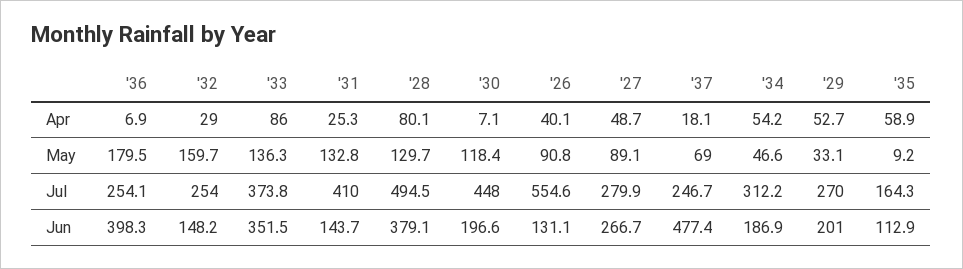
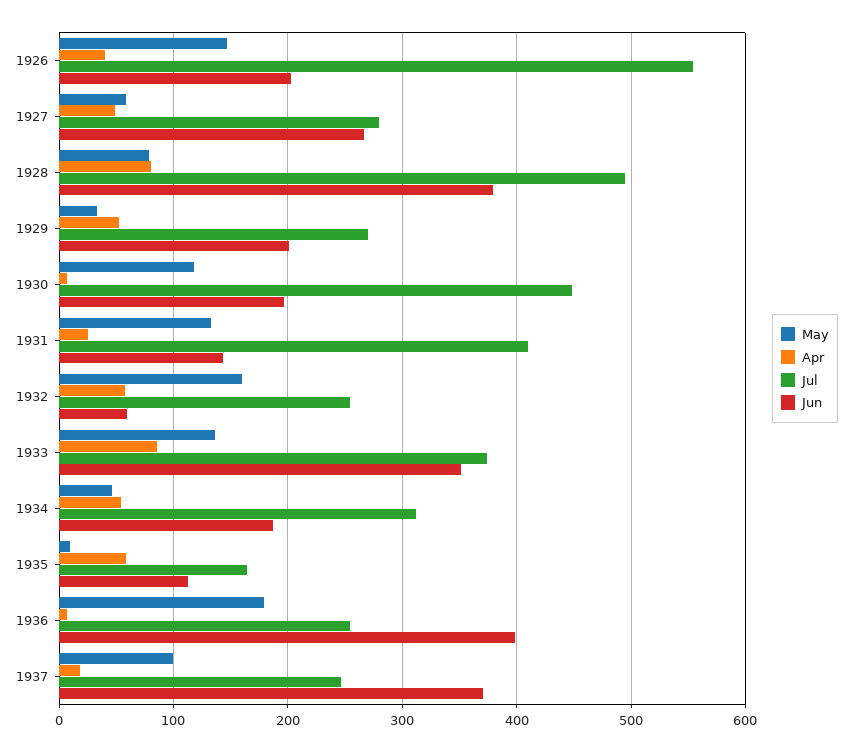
Apr, '32: 29 -> 60
May, '28: 129.7 -> 80
May, '26: 90.8 -> 150
May, '27: 89.1 -> 60
May, '37: 69 -> 100
Jun, '32: 148.2 -> 60
Jun, '26: 131.1 -> 200
Jun, '37: 477.4 -> 370

